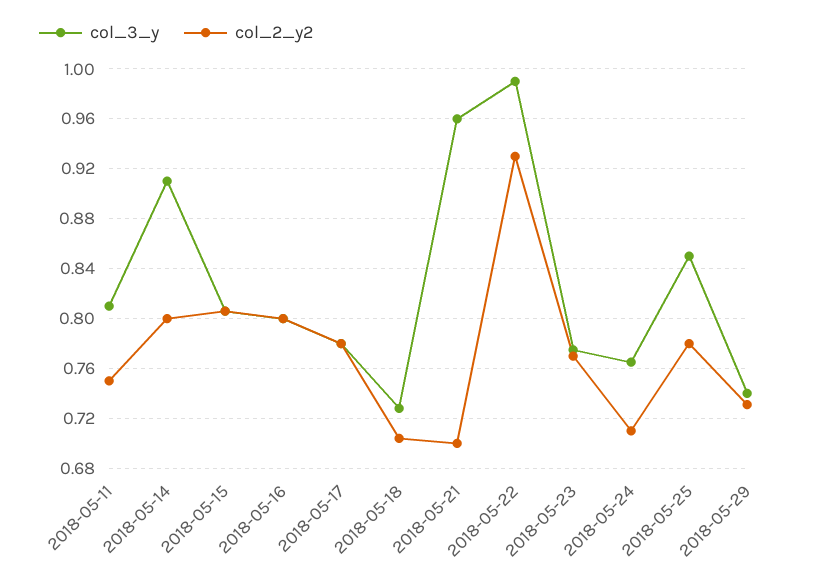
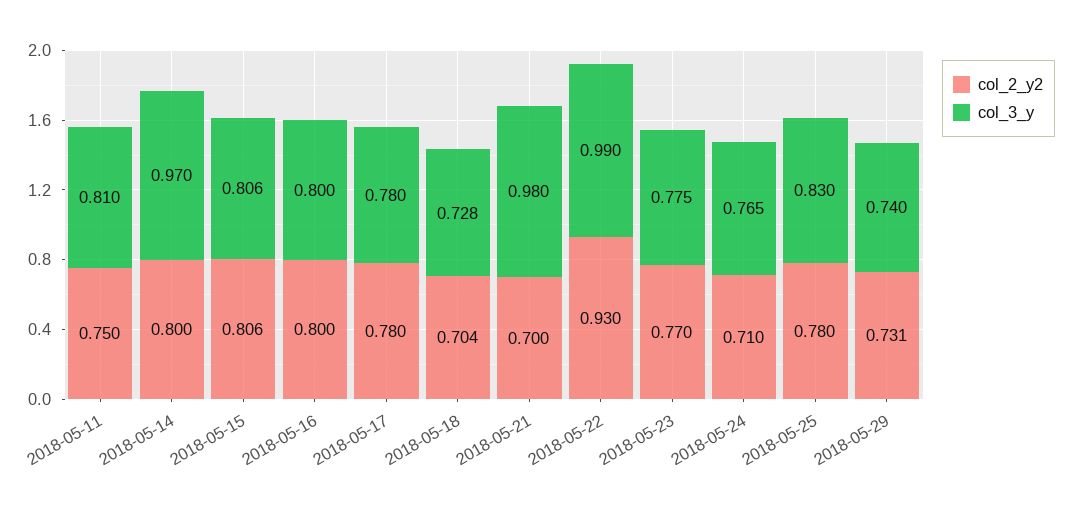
col_3_y, 2018-05-14: 0.91 -> 0.97
col_3_y, 2018-05-21: 0.96 -> 0.98
col_3_y, 2018-05-25: 0.85 -> 0.83

